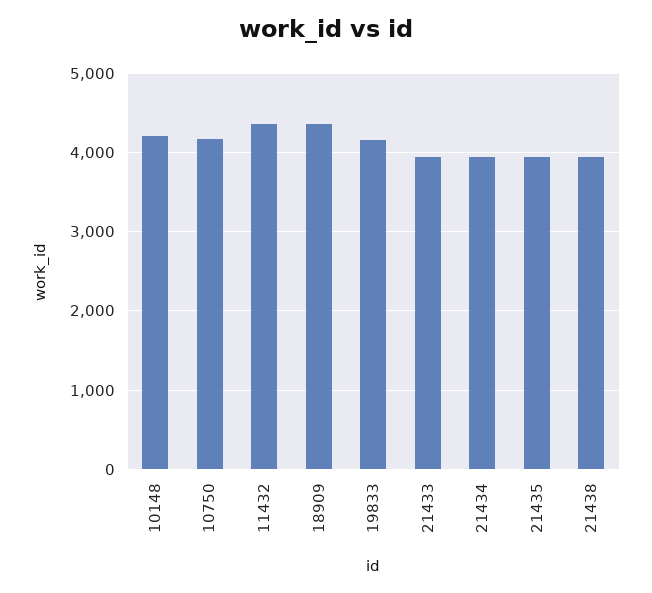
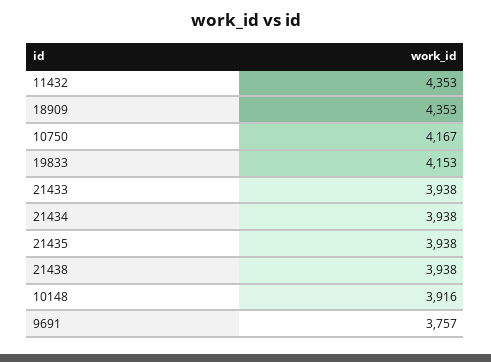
10148: 4200 -> 3916
9691: none -> 3757

